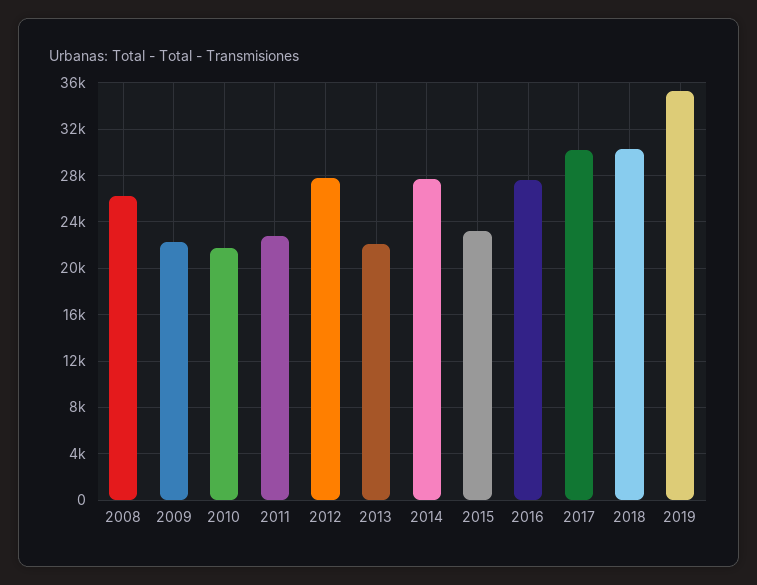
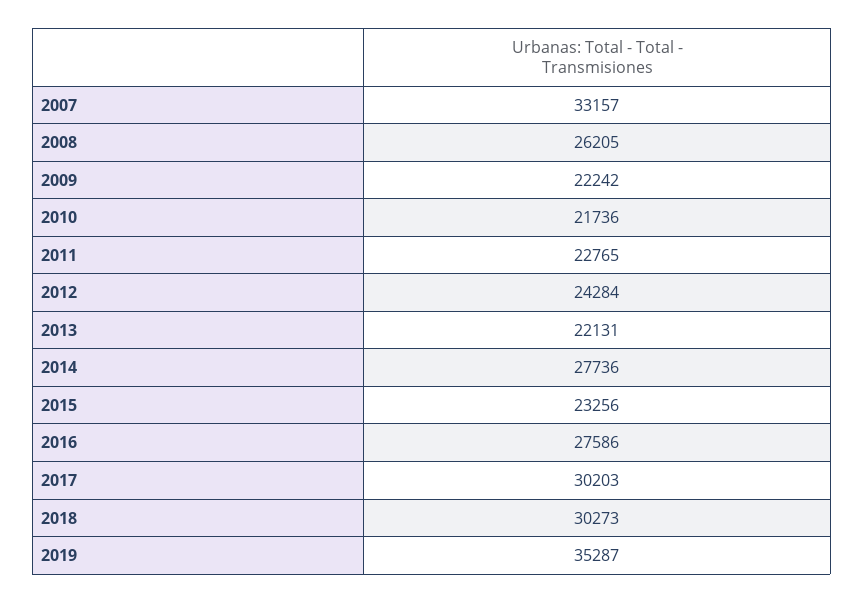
2012: 28000 -> 24284
2007: none -> 33157

